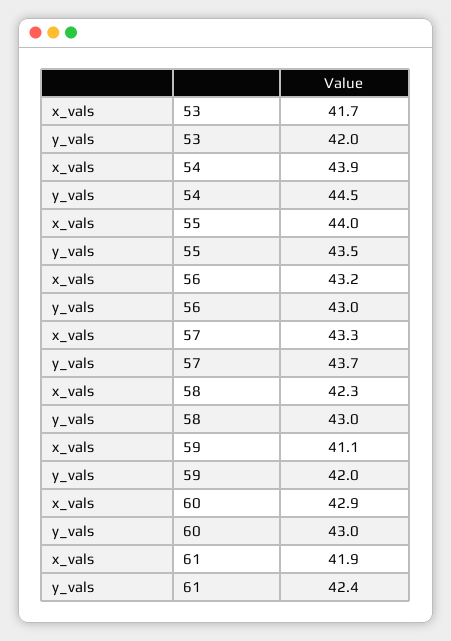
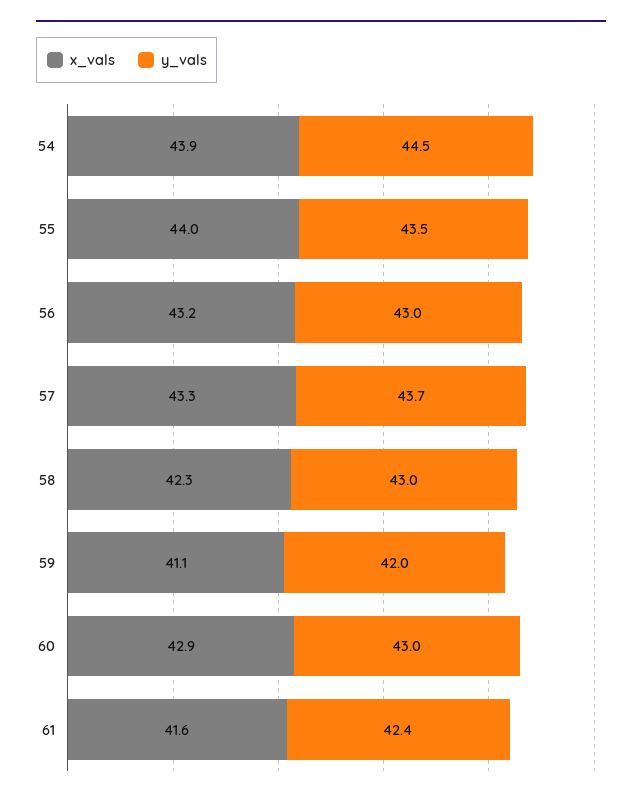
x_vals, 53: 41.7 -> none
y_vals, 53: 42 -> none
x_vals, 61: 41.9 -> 41.6

